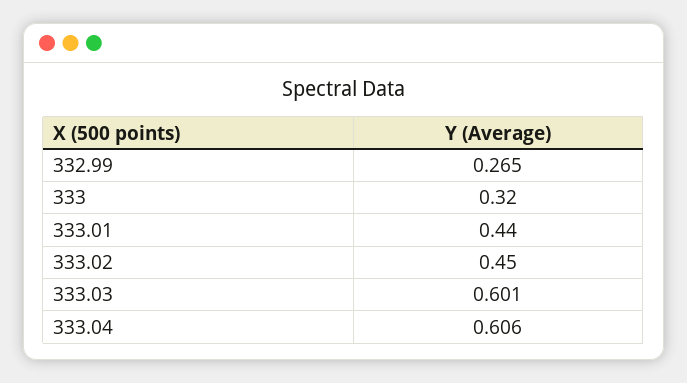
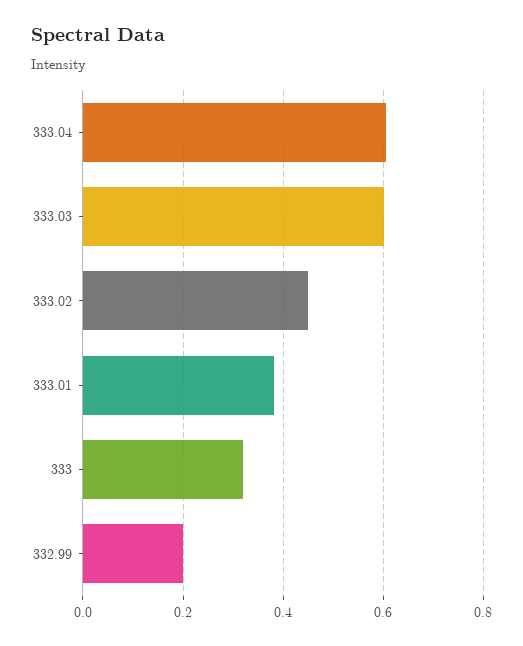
332.99: 0.265 -> 0.2
333.01: 0.44 -> 0.38

